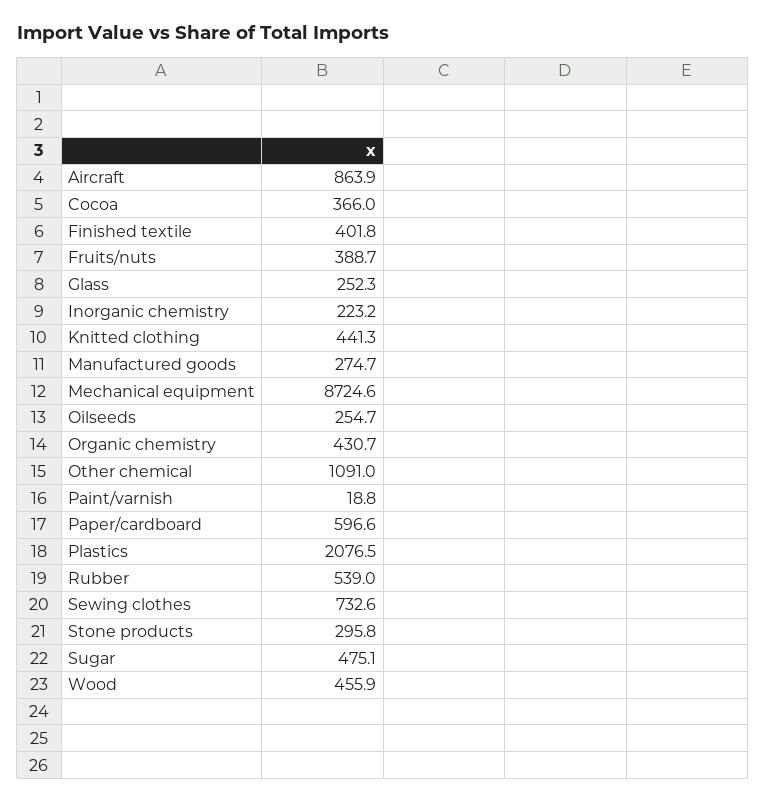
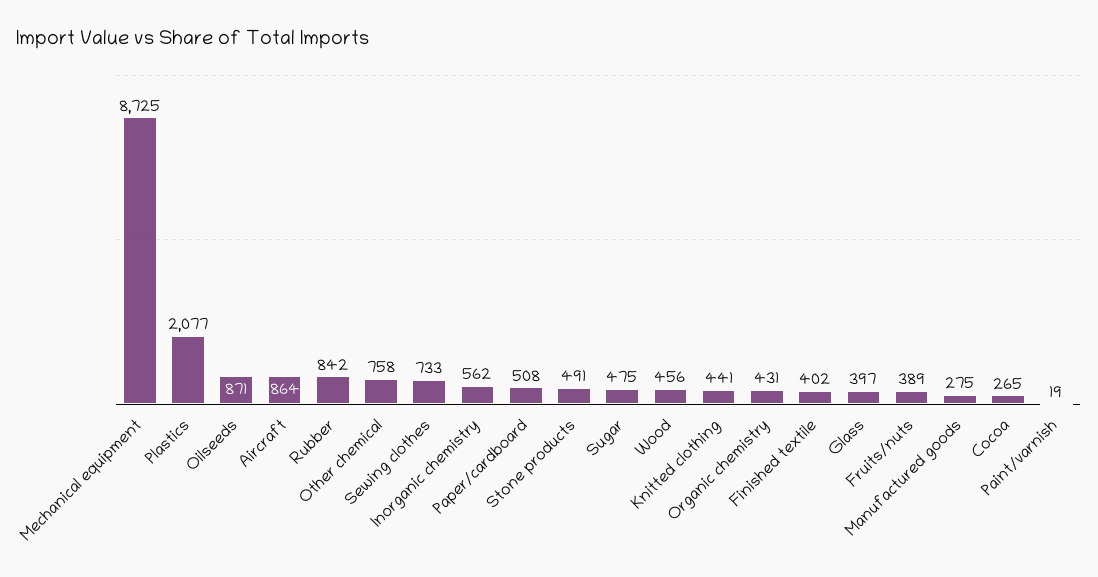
Cocoa: 366 -> 265
Glass: 252.3 -> 397
Inorganic chemistry: 223.2 -> 562
Oilseeds: 254.7 -> 871
Other chemical: 1091 -> 758
Paper/cardboard: 596.6 -> 508
Rubber: 539 -> 842
Stone products: 295.8 -> 491

